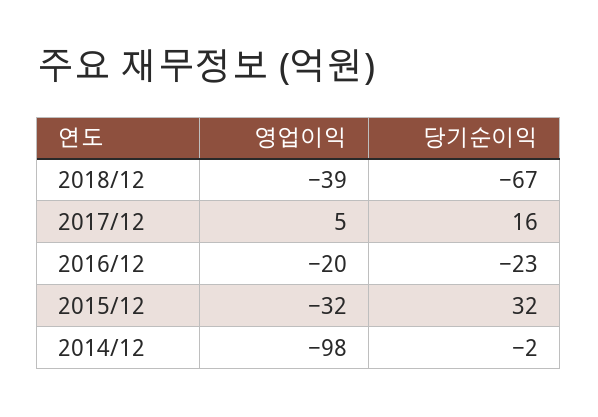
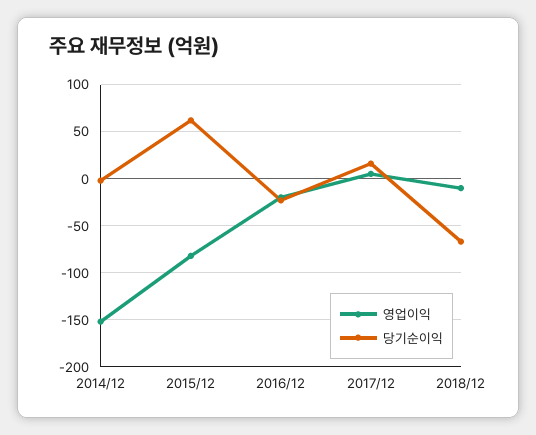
영업이익, 2018/12: -39 -> -10
영업이익, 2015/12: -32 -> -80
당기순이익, 2015/12: 32 -> 60
영업이익, 2014/12: -98 -> -150

